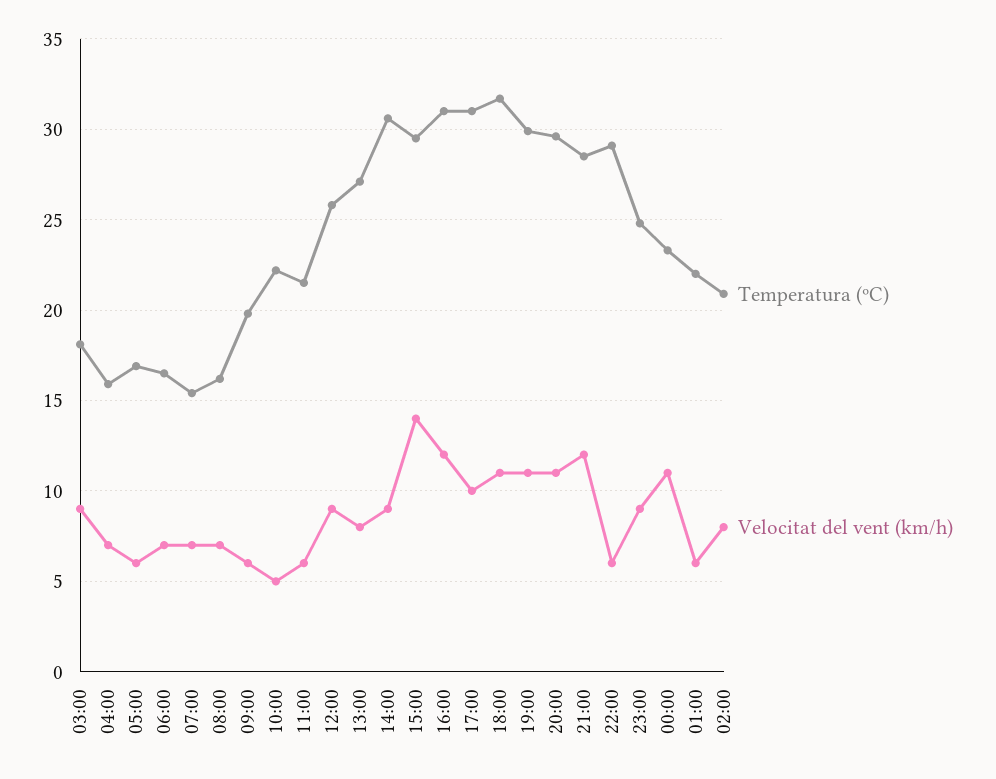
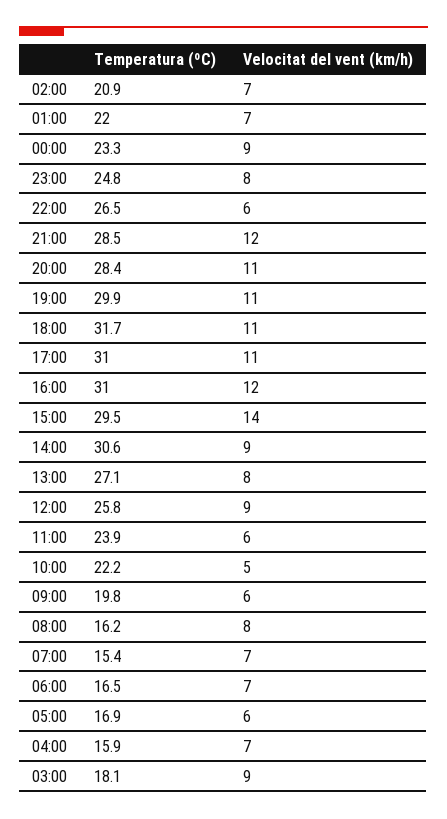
Velocitat del vent (km/h), 08:00: 7 -> 8
Temperatura (ºC), 11:00: 21.5 -> 23.9
Velocitat del vent (km/h), 17:00: 10 -> 11
Temperatura (ºC), 20:00: 29.5 -> 28.4
Temperatura (ºC), 22:00: 29 -> 26.5
Velocitat del vent (km/h), 23:00: 9 -> 8
Velocitat del vent (km/h), 00:00: 11 -> 9
Velocitat del vent (km/h), 01:00: 6 -> 7
Velocitat del vent (km/h), 02:00: 8 -> 7

